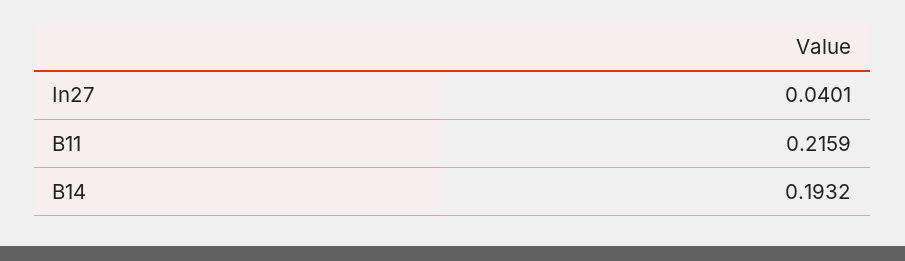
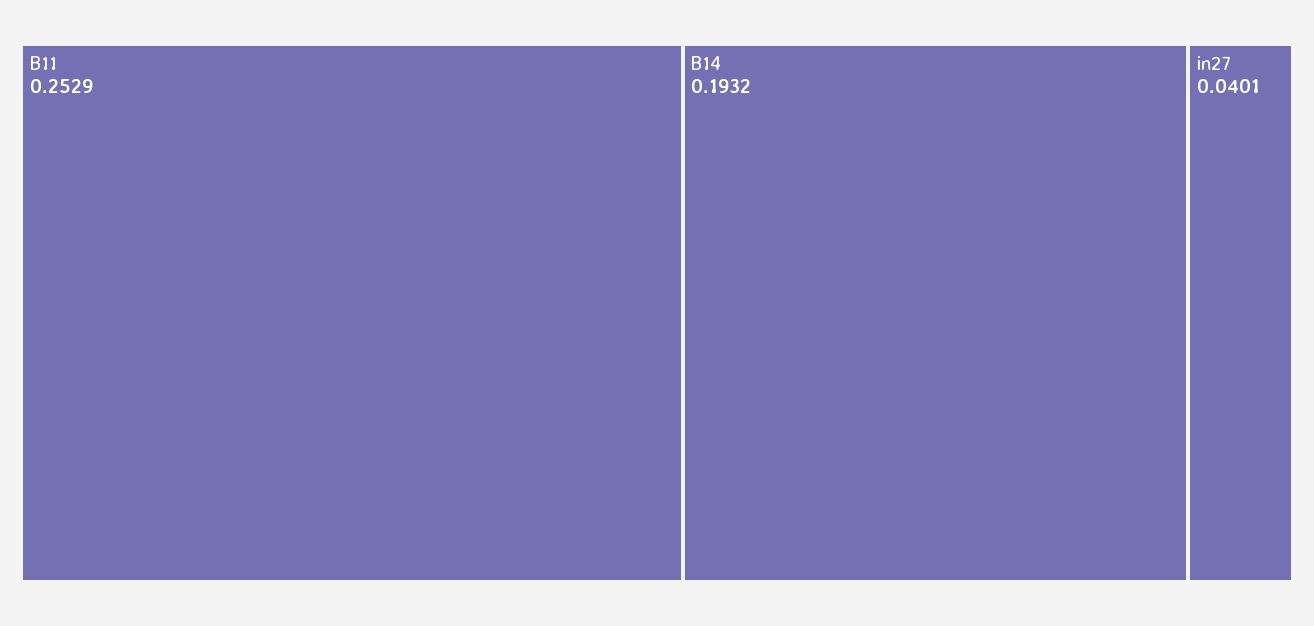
B11: 0.2159 -> 0.2529

